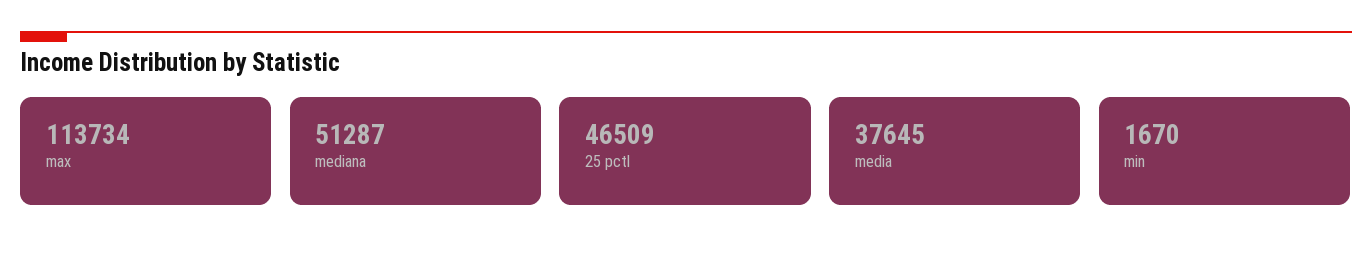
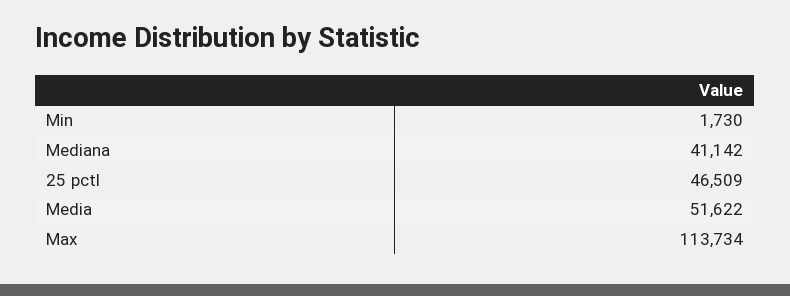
mediana: 51287 -> 41142
media: 37645 -> 51622
min: 1670 -> 1730

